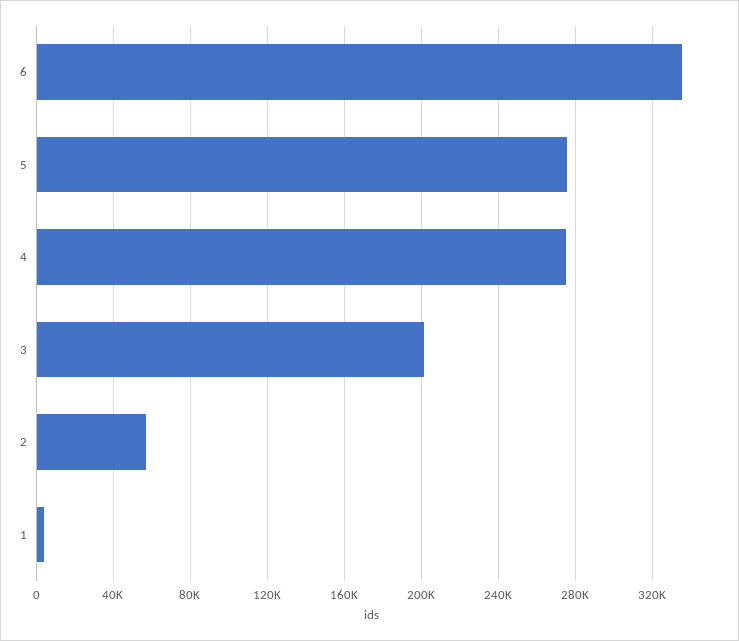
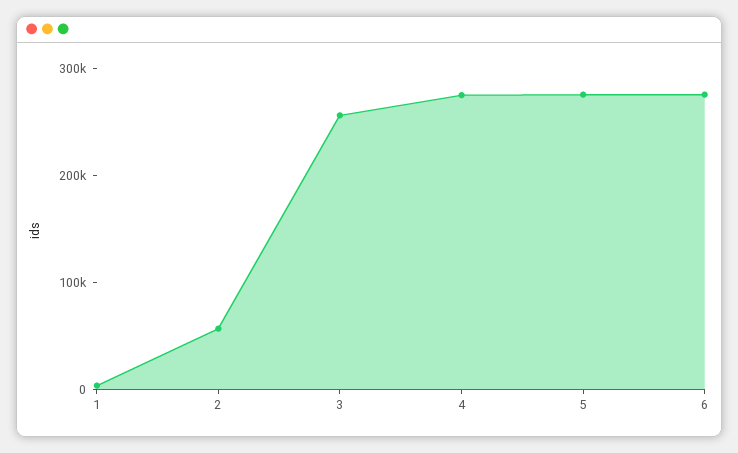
6: 335000 -> 280000
3: 200000 -> 260000

